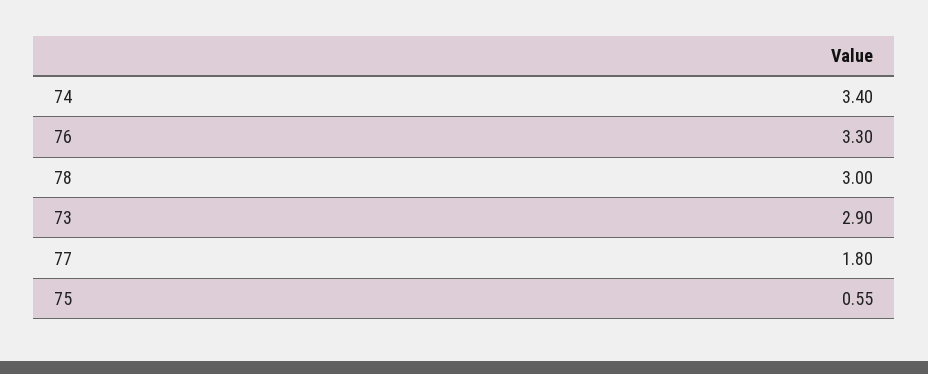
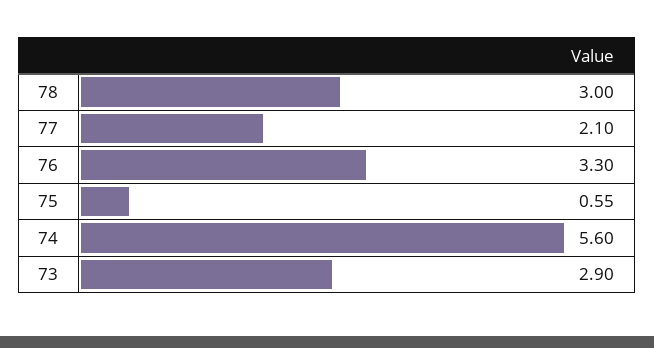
74: 3.4 -> 5.6
77: 1.8 -> 2.1

